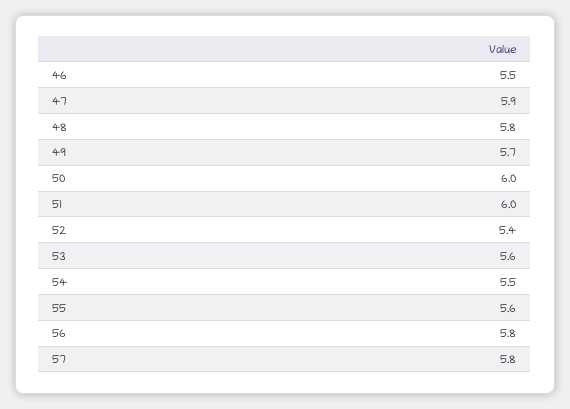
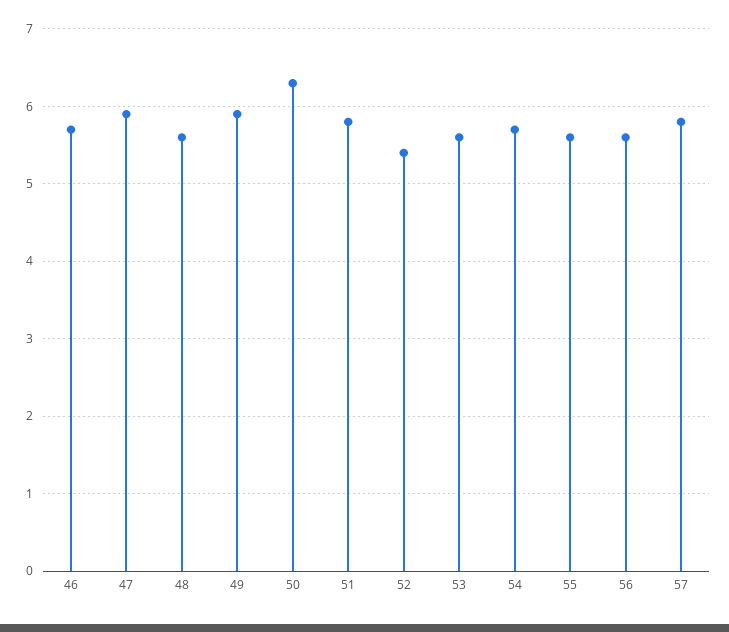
46: 5.5 -> 5.7
48: 5.8 -> 5.6
49: 5.7 -> 5.9
50: 6 -> 6.3
51: 6 -> 5.8
54: 5.5 -> 5.7
56: 5.8 -> 5.6

